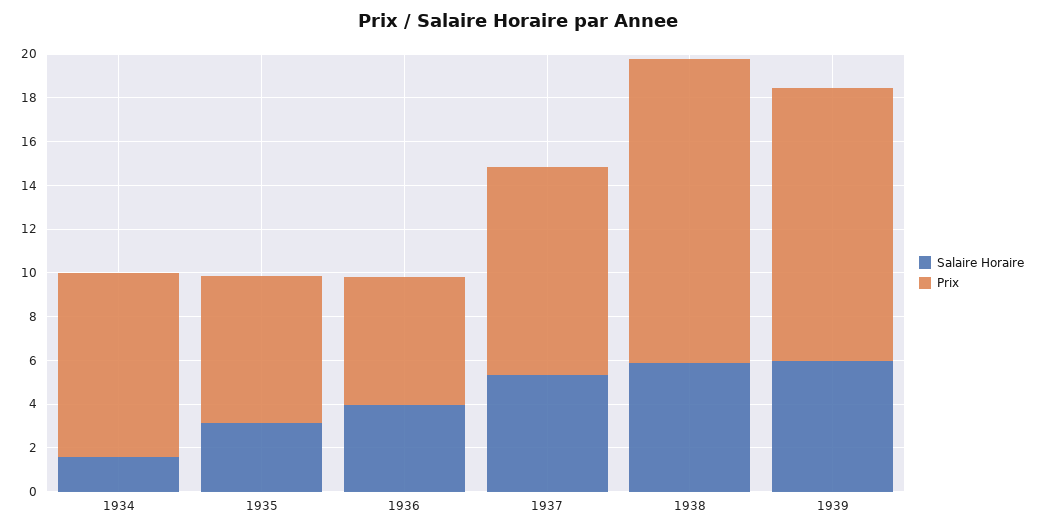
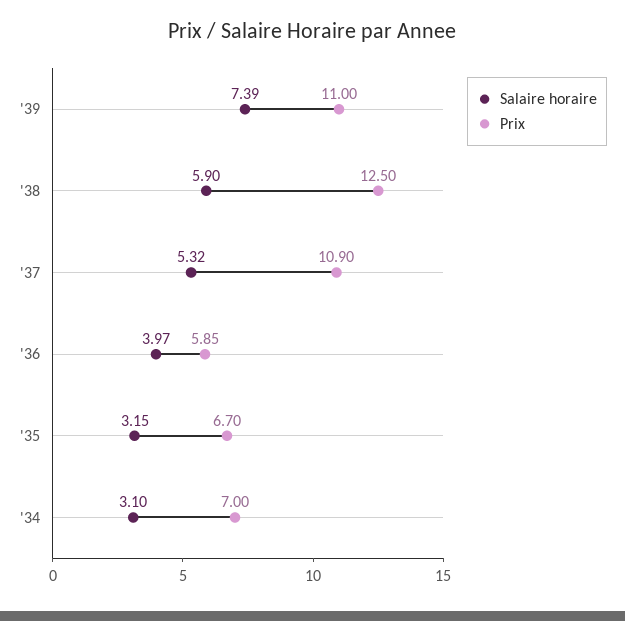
Salaire Horaire, 1934: 1.5 -> 3.1
Prix, 1934: 8.5 -> 7
Prix, 1937: 9.5 -> 10.9
Prix, 1938: 14 -> 12.5
Salaire Horaire, 1939: 6 -> 7.39
Prix, 1939: 12.5 -> 11

